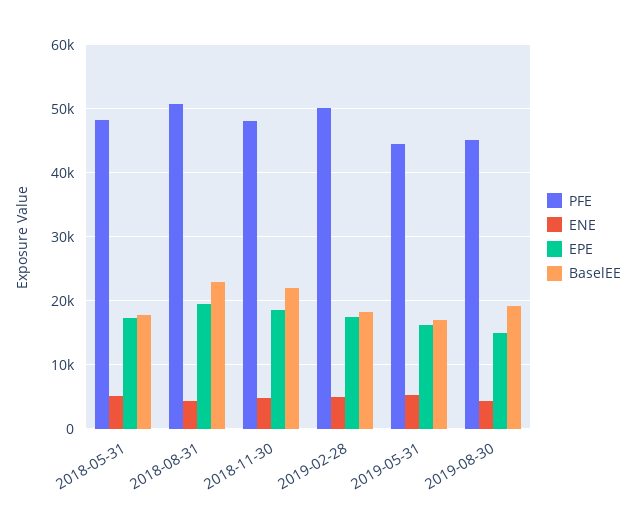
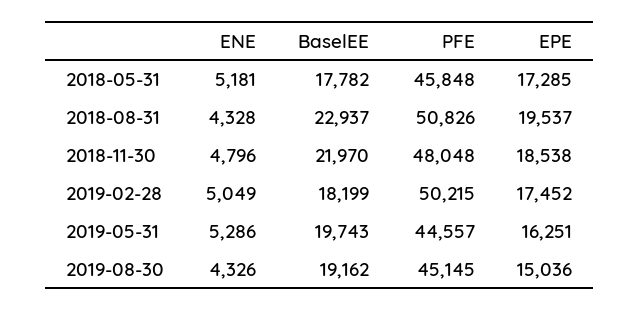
PFE, 2018-05-31: 48000 -> 45848
BaselEE, 2019-05-31: 17000 -> 19743

